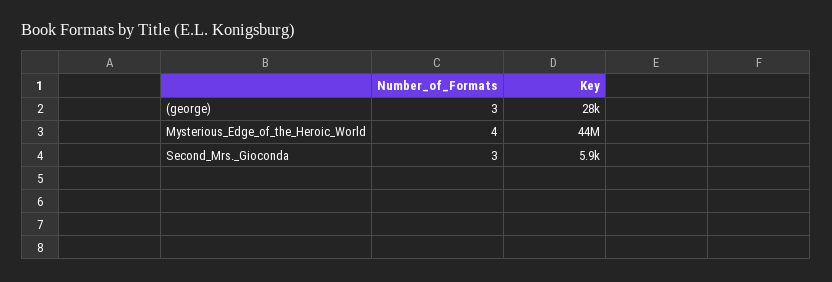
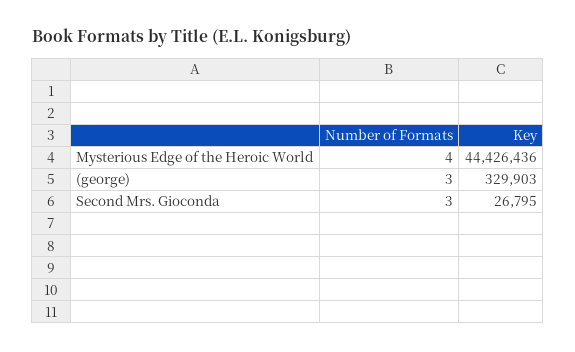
Key, (george): 28000 -> 329903
Key, Second_Mrs._Gioconda: 5900 -> 26795

